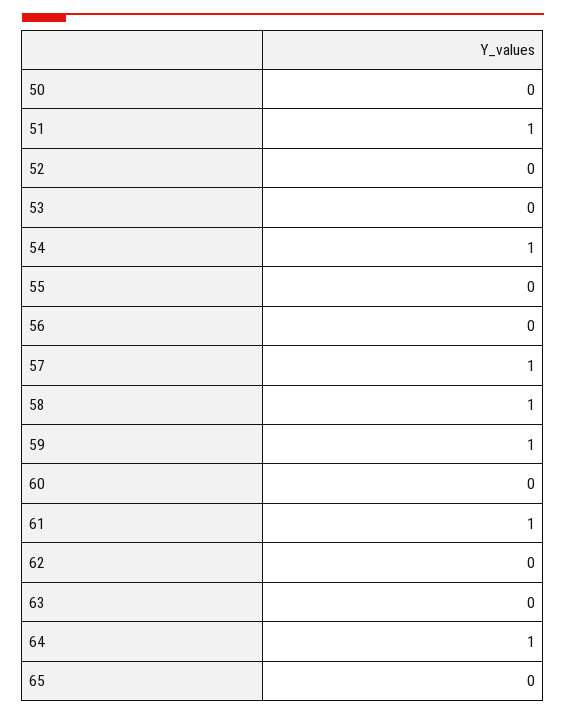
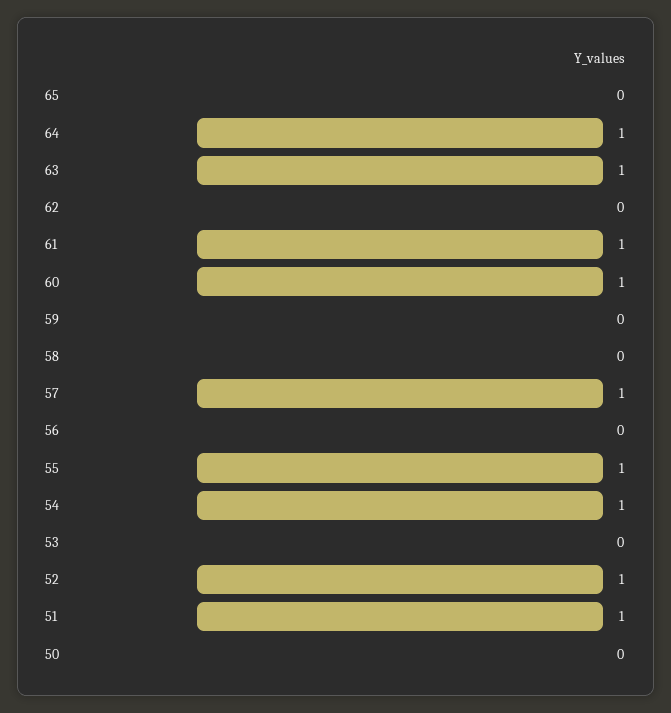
52: 0 -> 1
55: 0 -> 1
58: 1 -> 0
59: 1 -> 0
60: 0 -> 1
63: 0 -> 1

